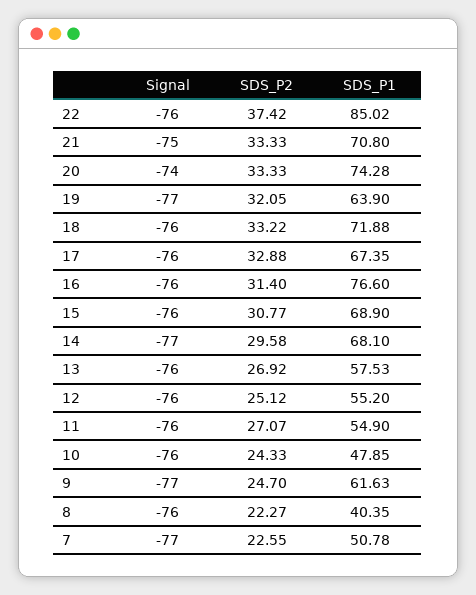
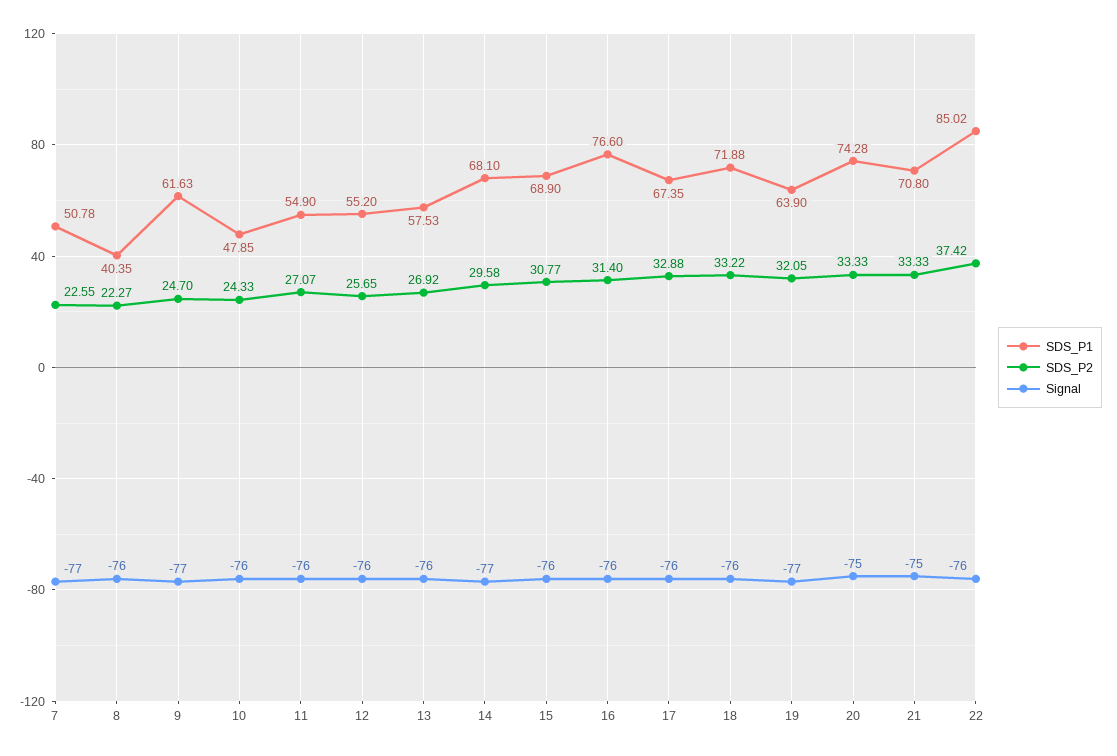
Signal, 20: -74 -> -75
SDS_P2, 12: 25.12 -> 25.65

